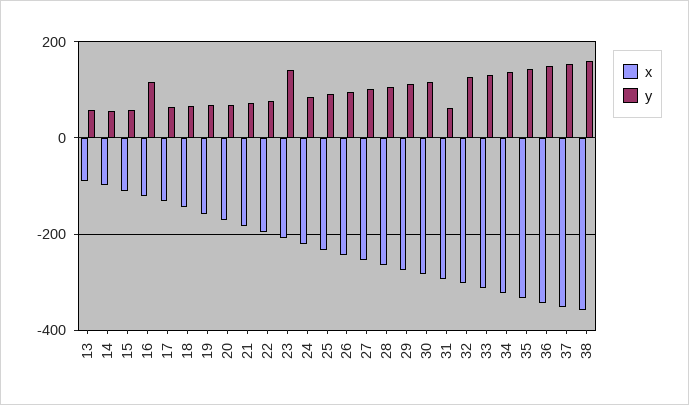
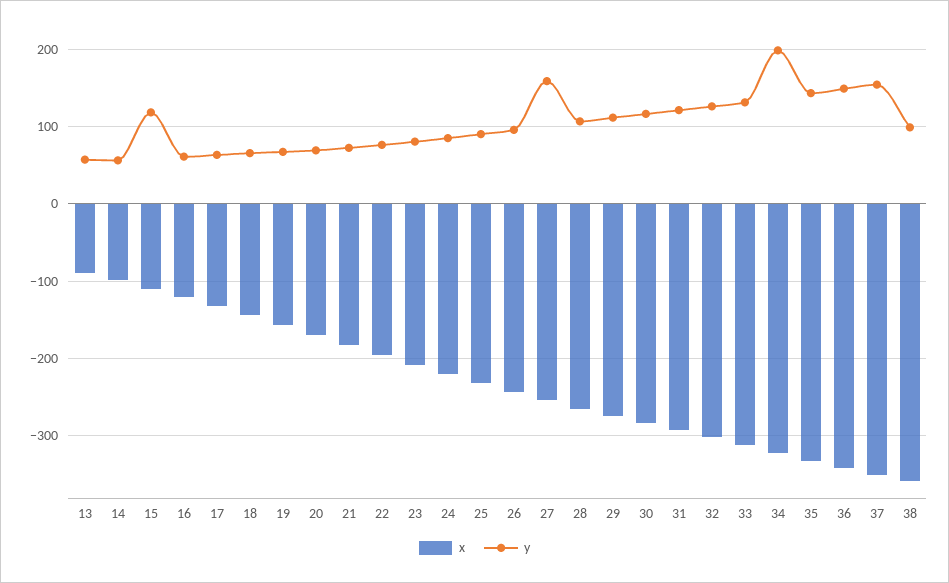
y, 15: 60 -> 120
y, 16: 120 -> 60
y, 23: 140 -> 80
y, 27: 100 -> 160
y, 31: 60 -> 120
y, 34: 140 -> 200
y, 38: 160 -> 100

